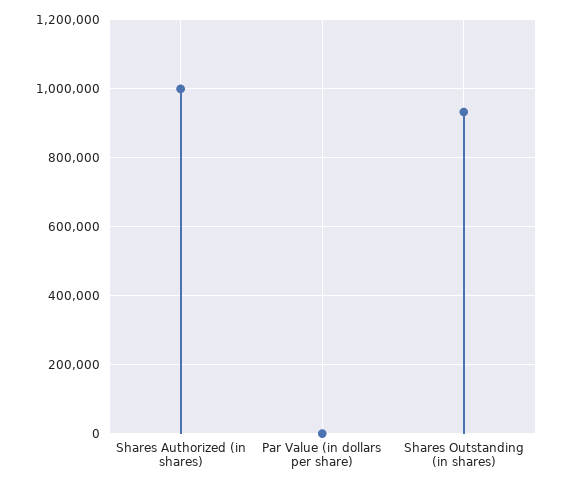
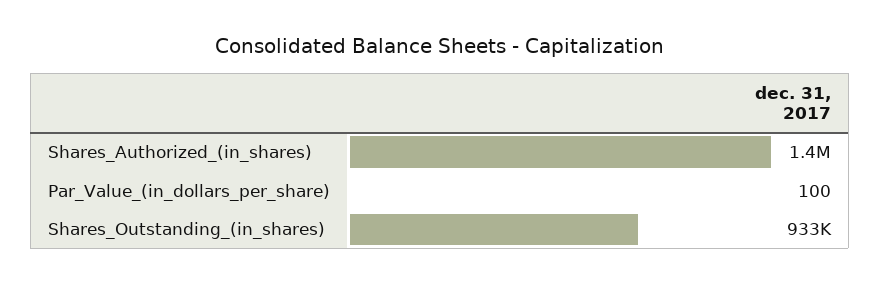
Shares Authorized (in shares): 1000000 -> 1400000

